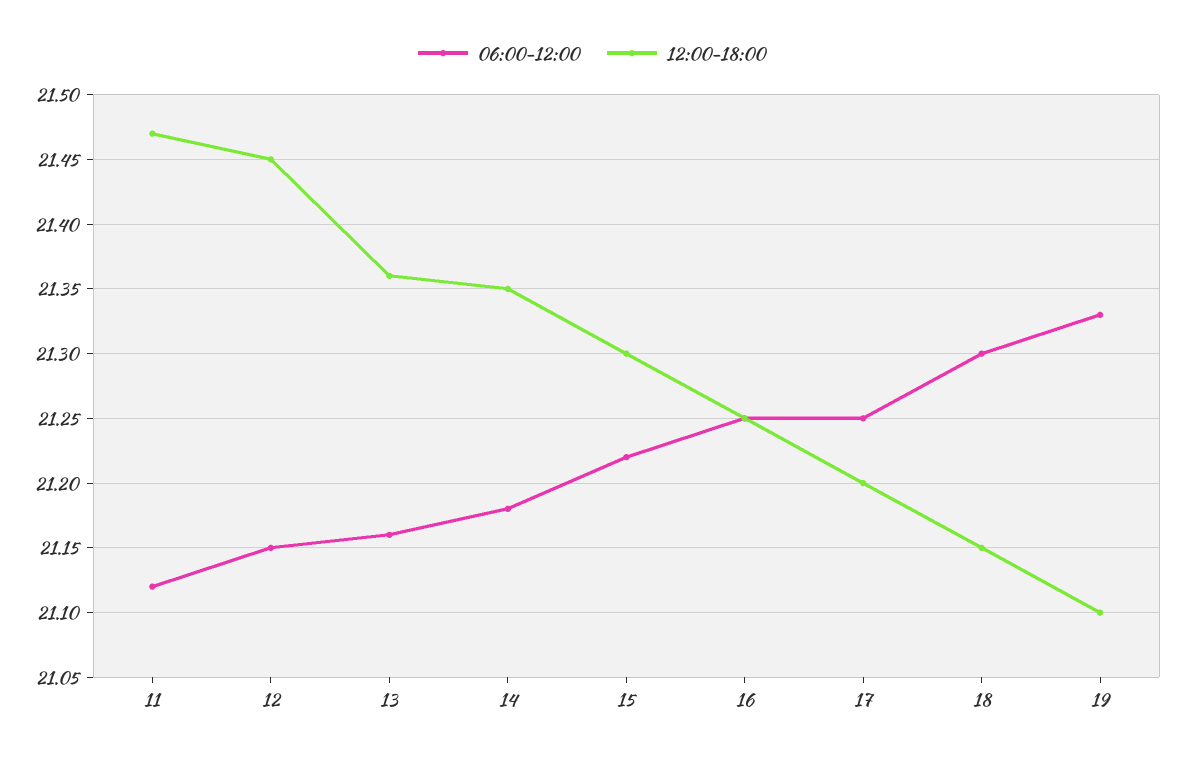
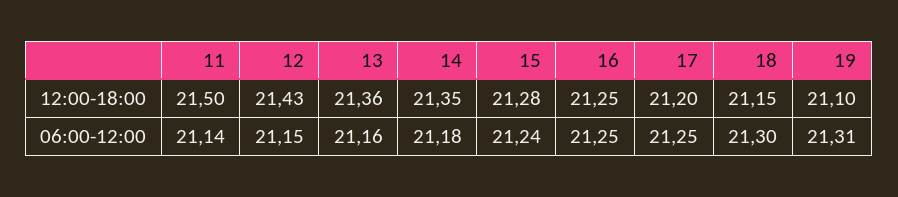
06:00-12:00, 11: 21.12 -> 21.14
12:00-18:00, 11: 21.47 -> 21.5
12:00-18:00, 12: 21.45 -> 21.43
06:00-12:00, 15: 21.22 -> 21.24
12:00-18:00, 15: 21.3 -> 21.28
06:00-12:00, 19: 21.33 -> 21.31

